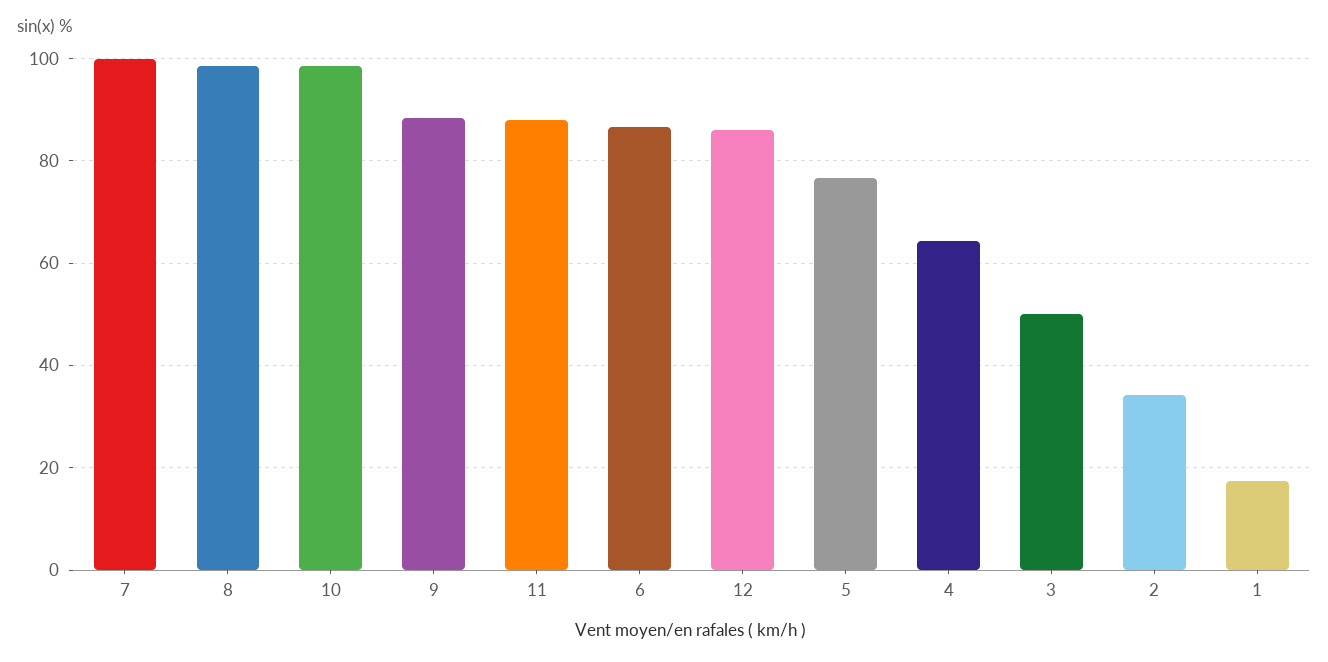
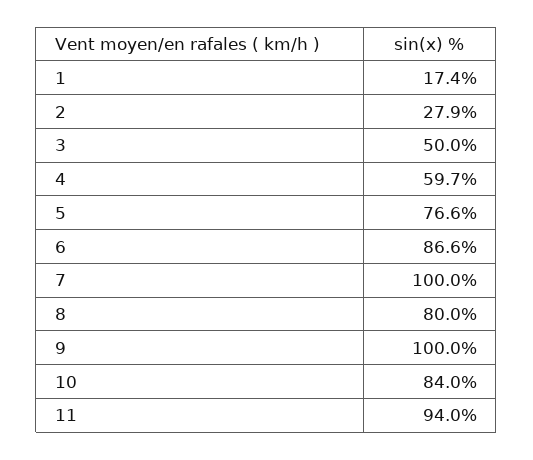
8: 98 -> 80
10: 98 -> 84
9: 88 -> 100
11: 88 -> 94
12: 86 -> none
4: 64 -> 59.7
2: 34 -> 27.9

